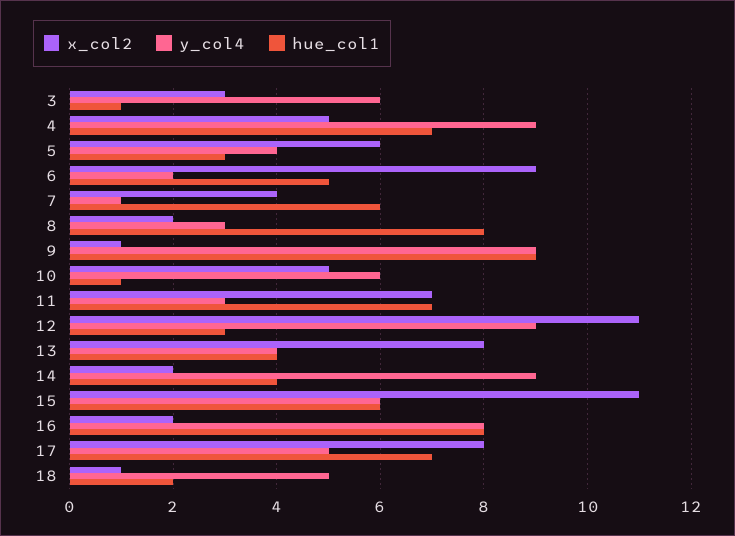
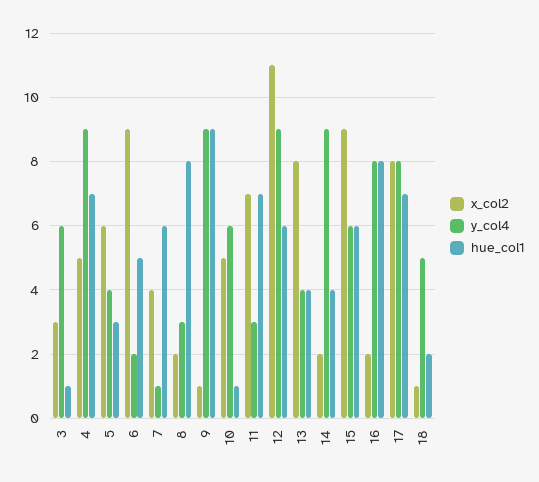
hue_col1, 12: 3 -> 6
x_col2, 15: 11 -> 9
y_col4, 17: 5 -> 8

